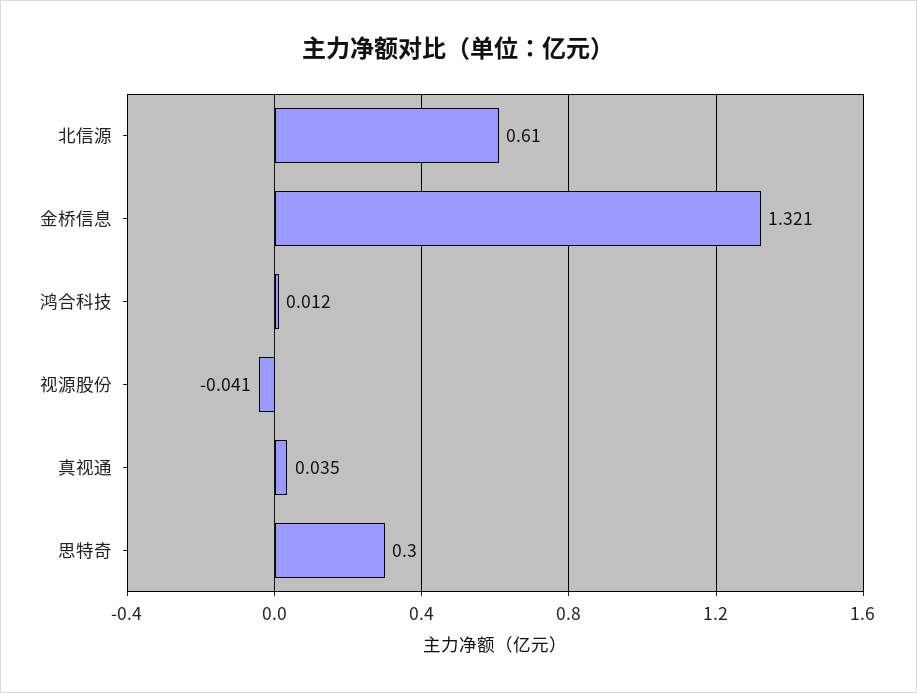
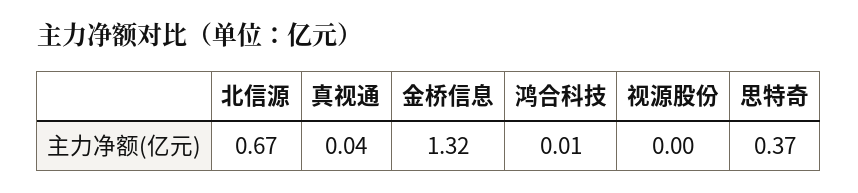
北信源: 0.61 -> 0.67
视源股份: -0.041 -> 0
思特奇: 0.3 -> 0.37

